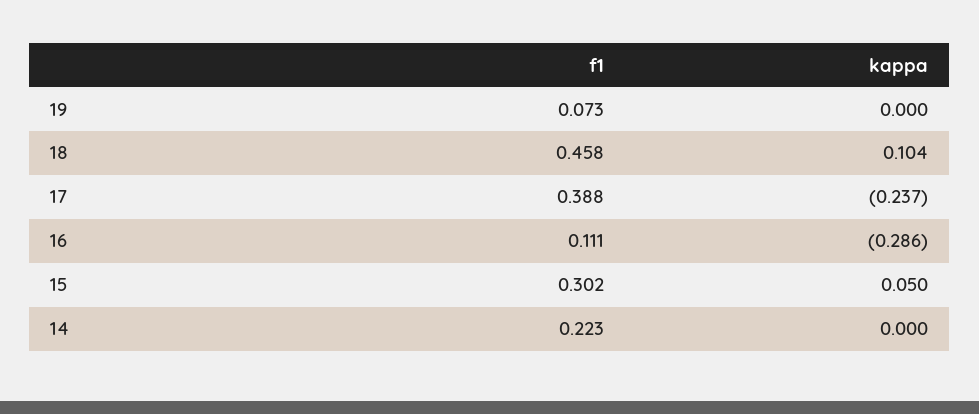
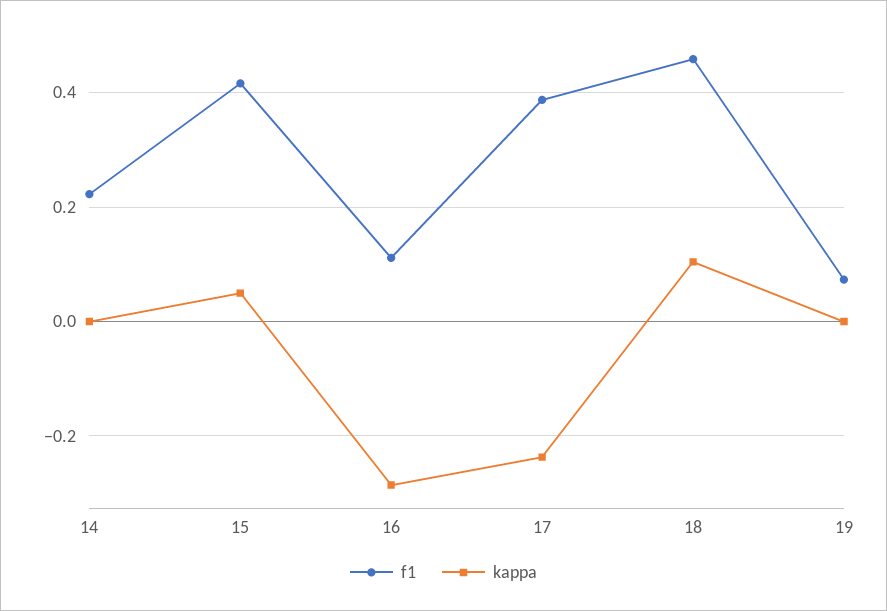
f1, 15: 0.302 -> 0.42

